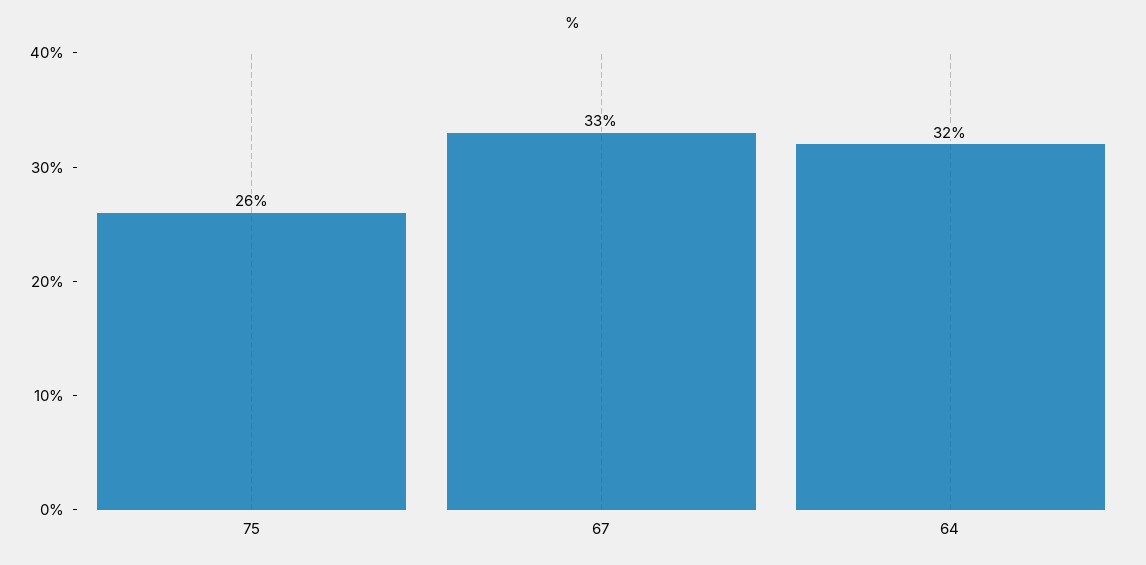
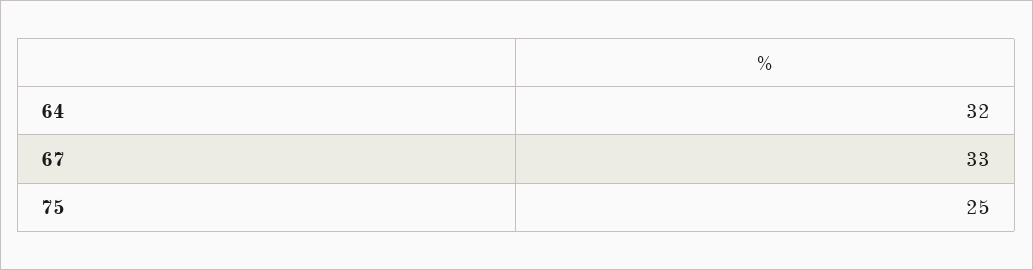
75: 26 -> 25

